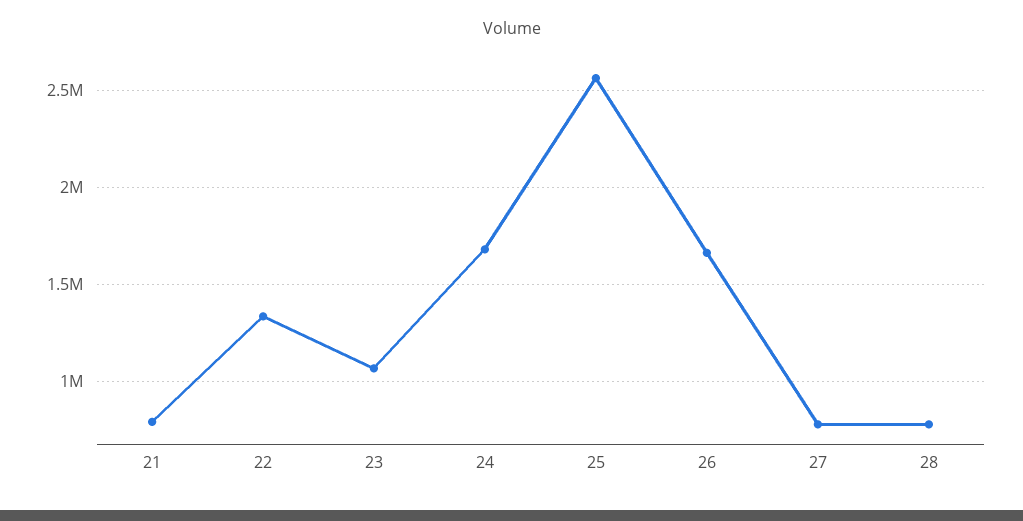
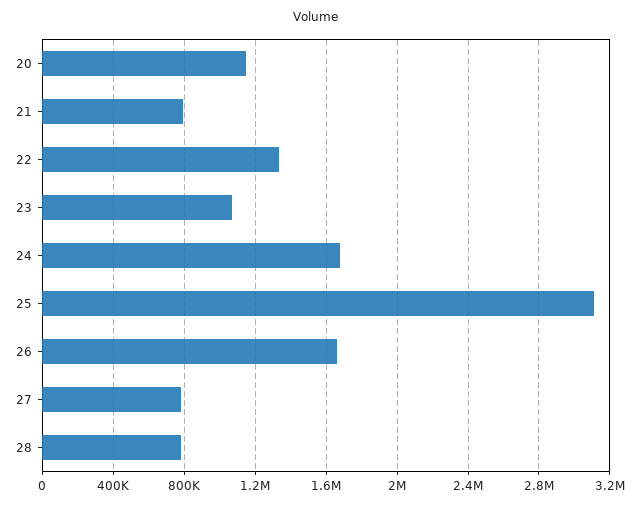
25: 2550000 -> 3100000
20: none -> 1150000

